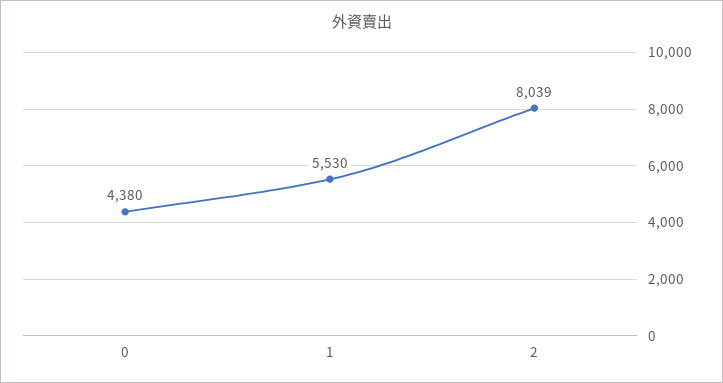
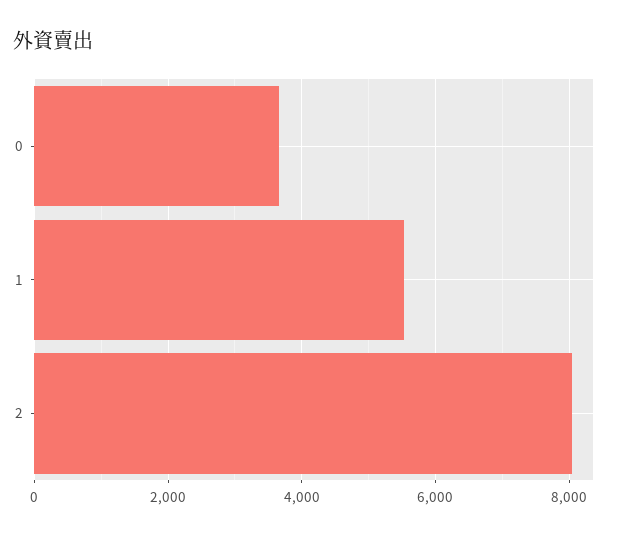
0: 4380 -> 3600

